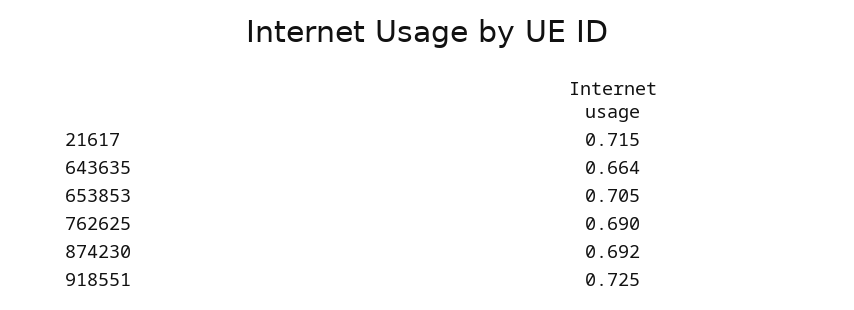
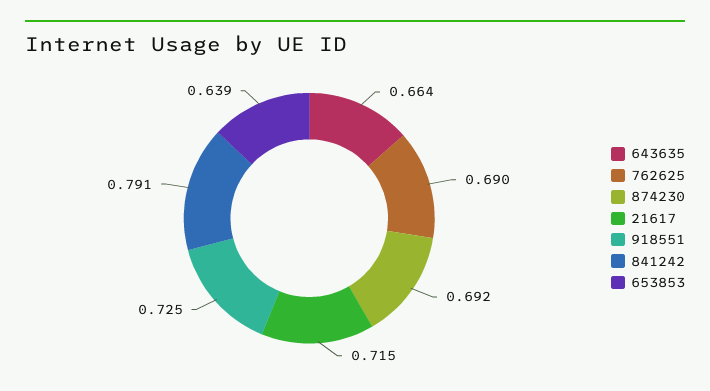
653853: 0.705 -> 0.639
841242: none -> 0.791

